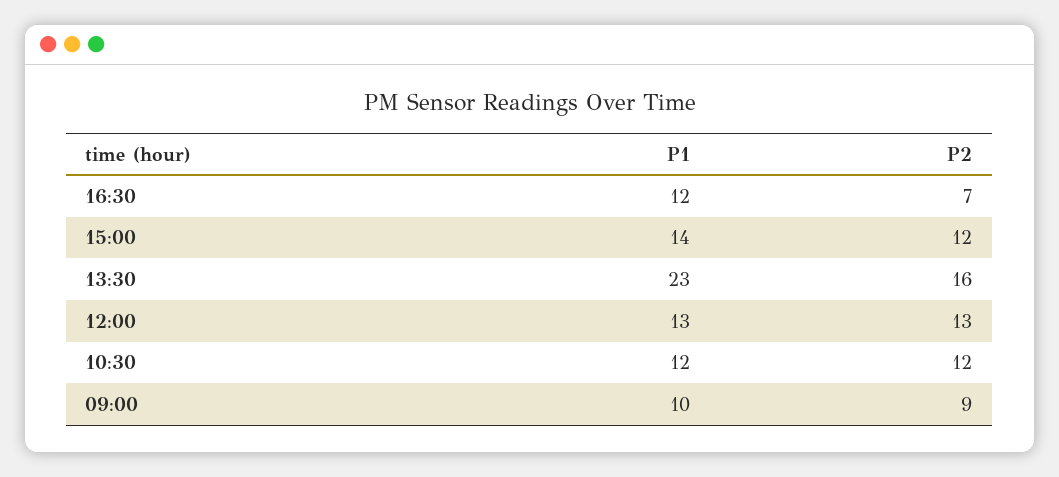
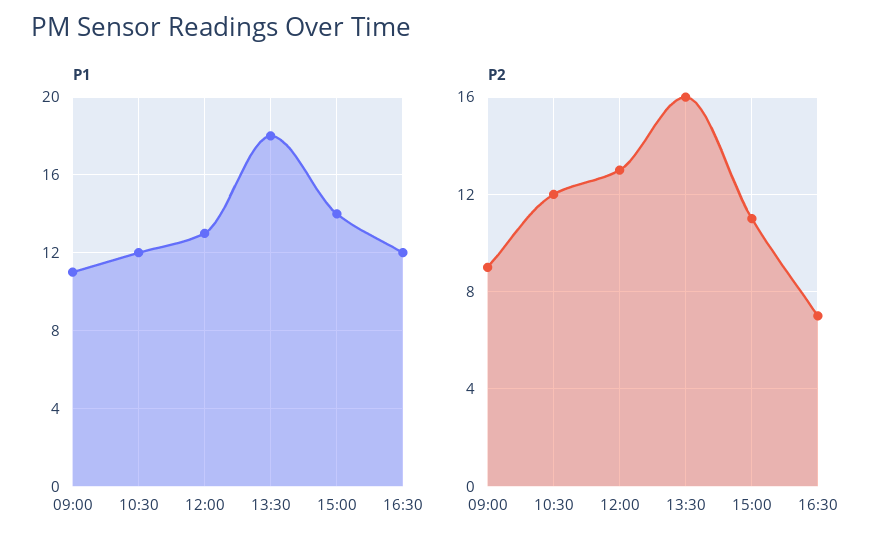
P2, 15:00: 12 -> 11
P1, 13:30: 23 -> 18
P1, 09:00: 10 -> 11

